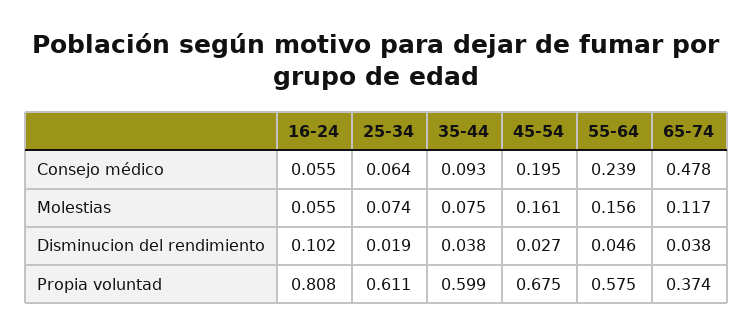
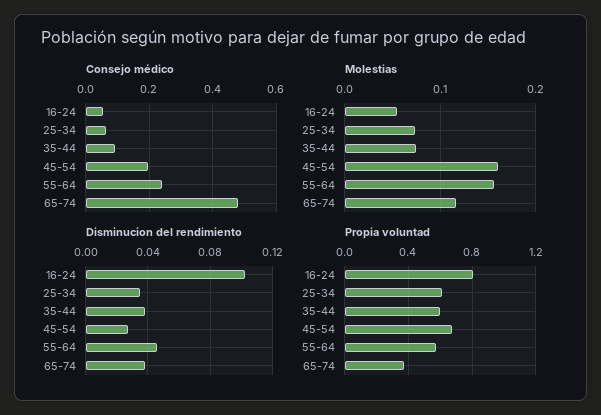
Disminucion del rendimiento, 25-34: 0.019 -> 0.035

